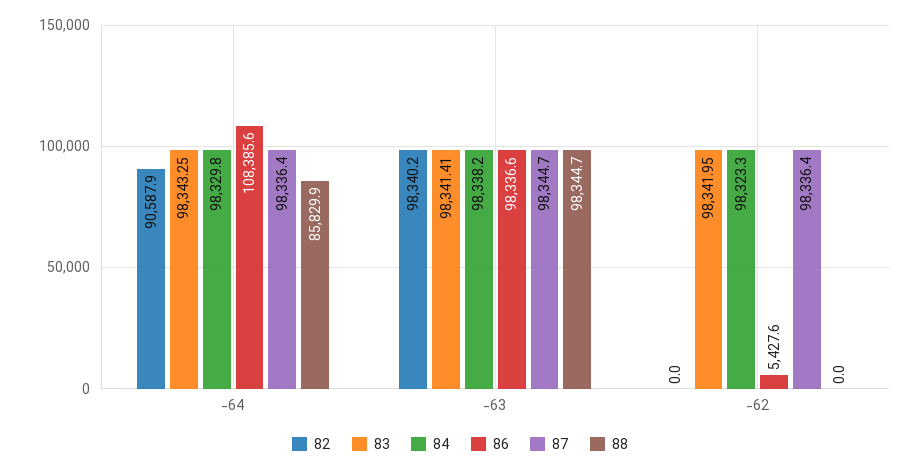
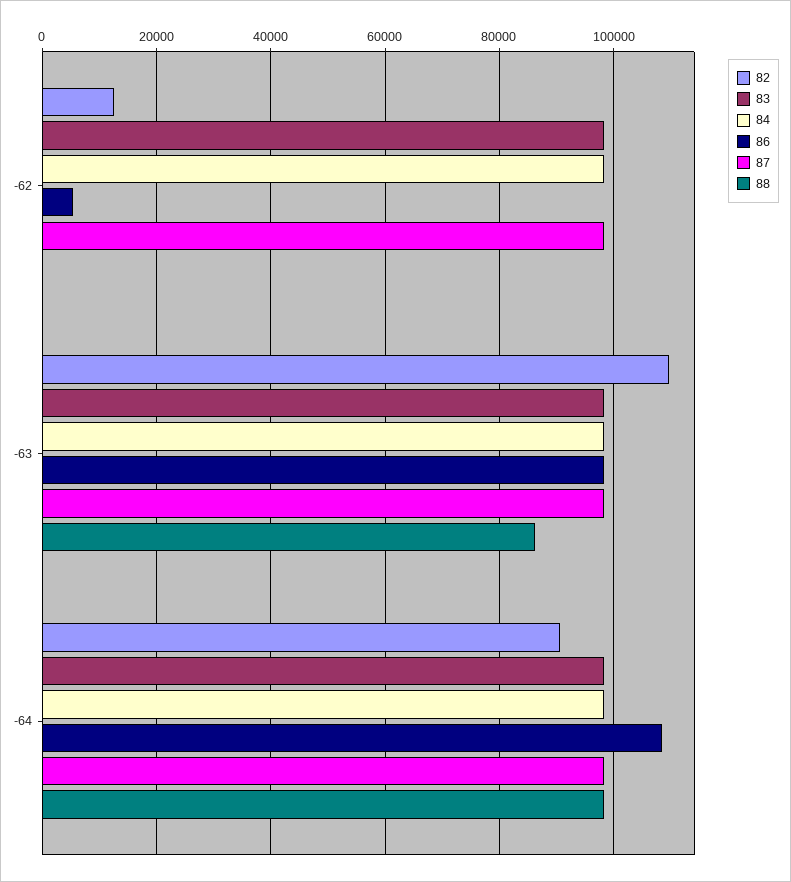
88, -64: 85829.9 -> 98000
82, -63: 98340.2 -> 110000
88, -63: 98344.7 -> 86000
82, -62: 0 -> 12000

